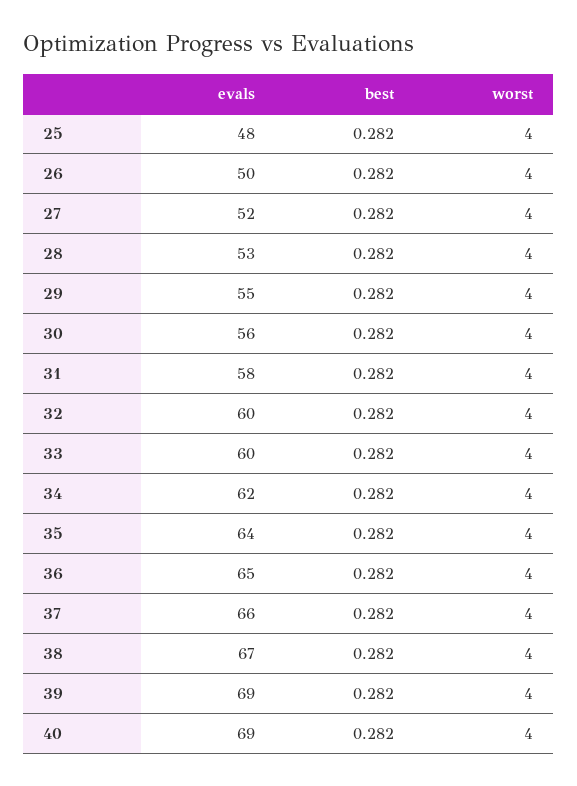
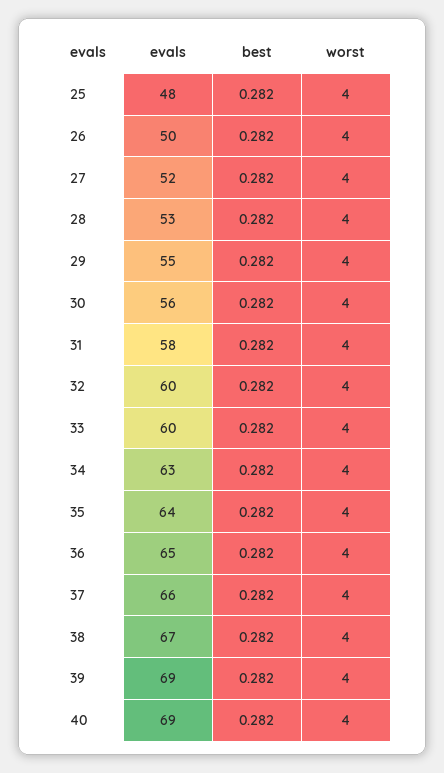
evals, 34: 62 -> 63

